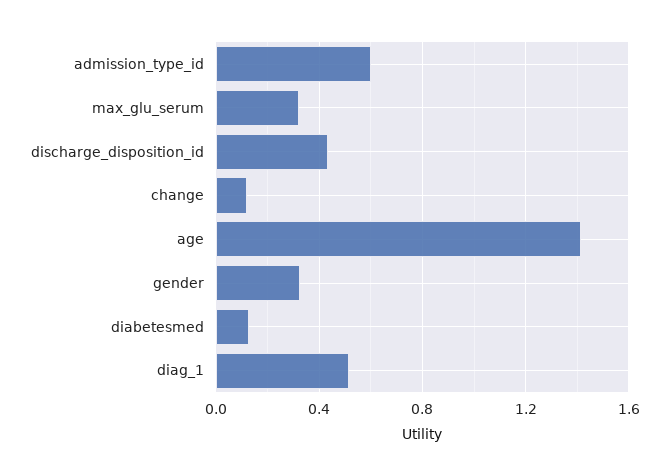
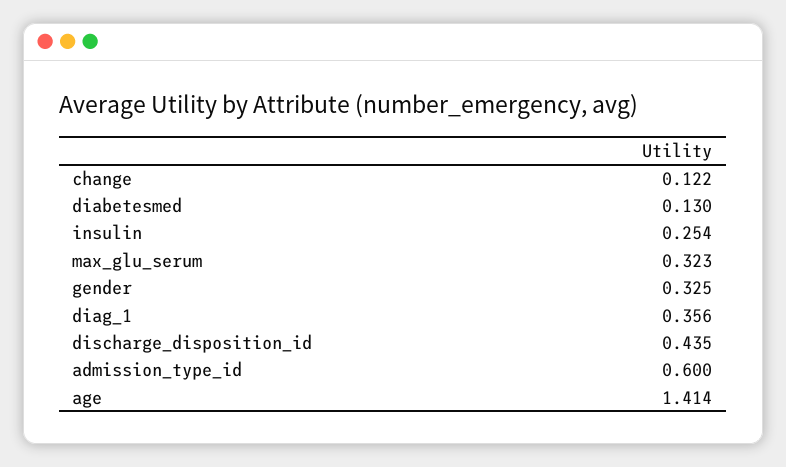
diag_1: 0.5 -> 0.356
insulin: none -> 0.254

